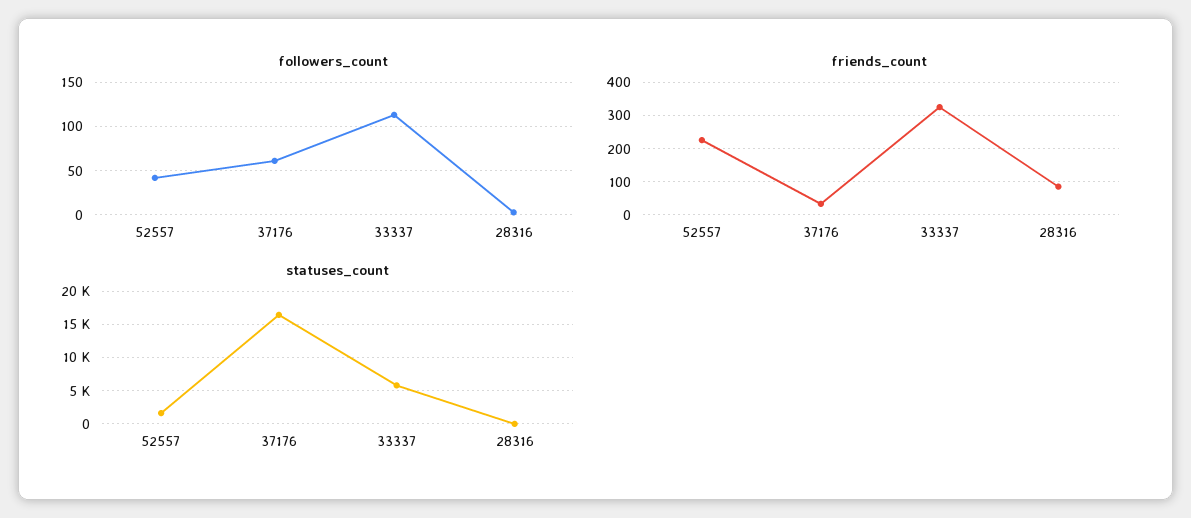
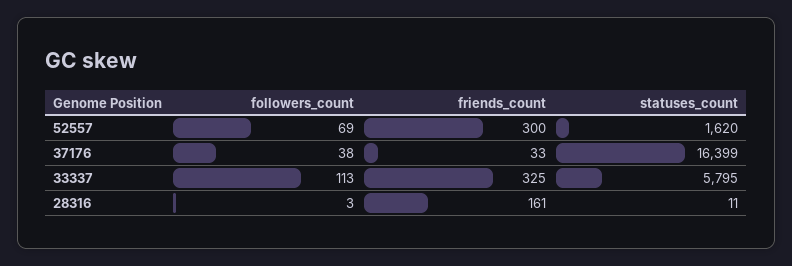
followers_count, 52557: 40 -> 69
followers_count, 37176: 60 -> 38
friends_count, 52557: 220 -> 300
friends_count, 28316: 80 -> 161

